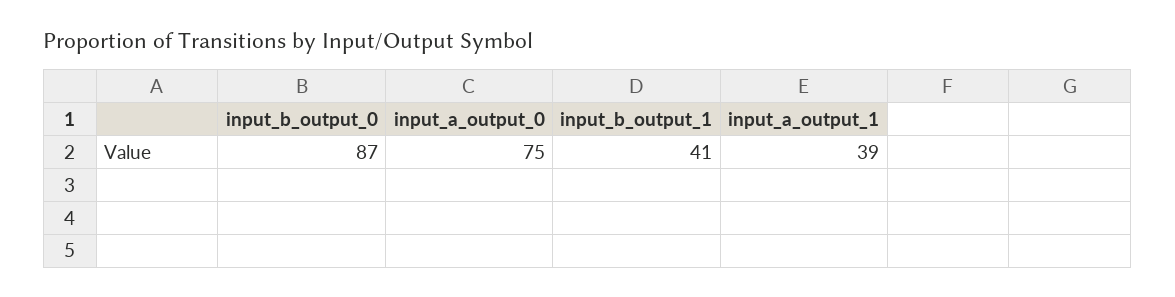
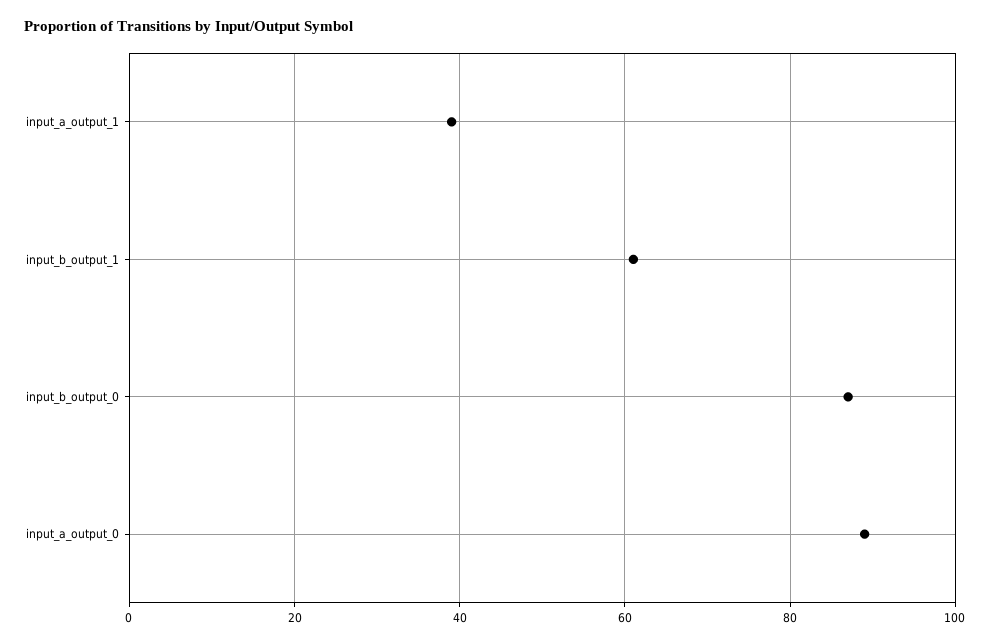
input_a_output_0: 75 -> 90
input_b_output_1: 41 -> 60

